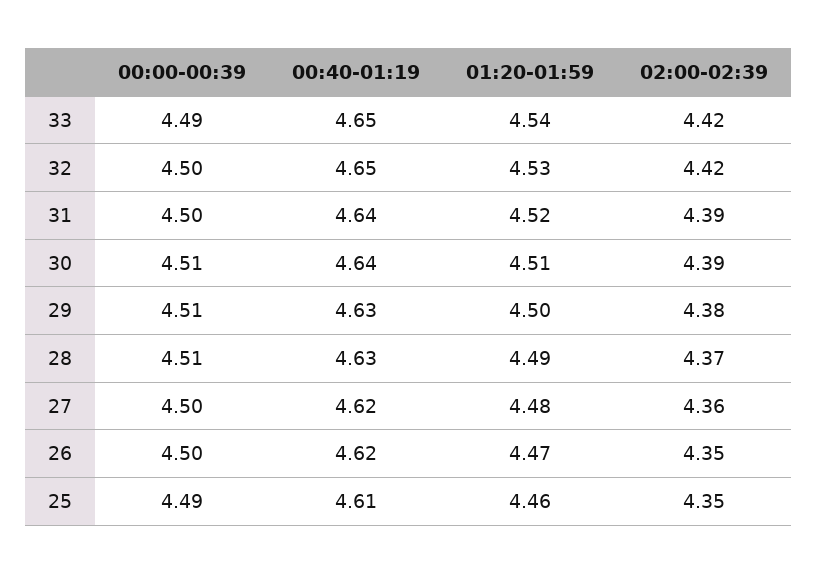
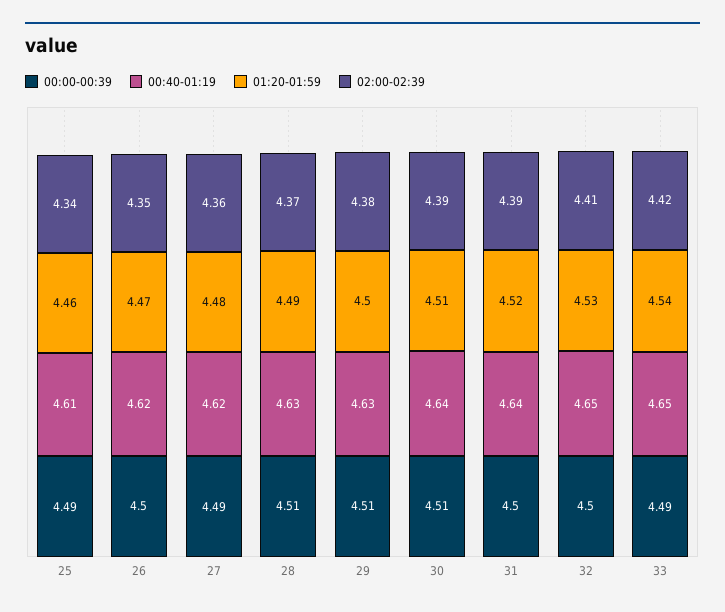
02:00-02:39, 32: 4.42 -> 4.41
00:00-00:39, 27: 4.5 -> 4.49
02:00-02:39, 25: 4.35 -> 4.34

